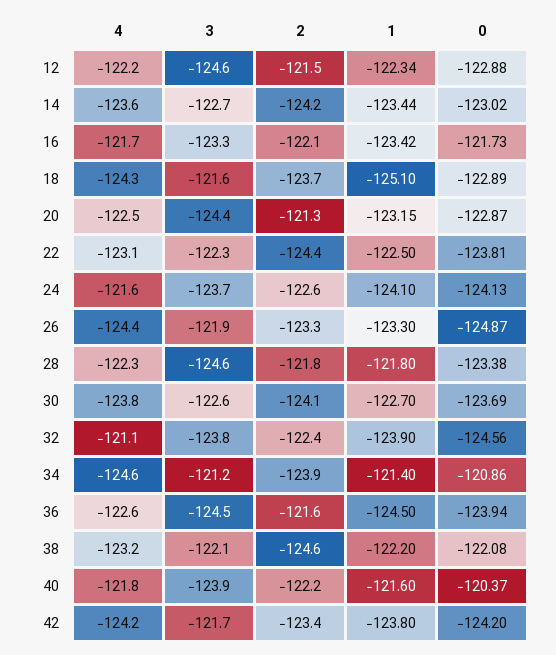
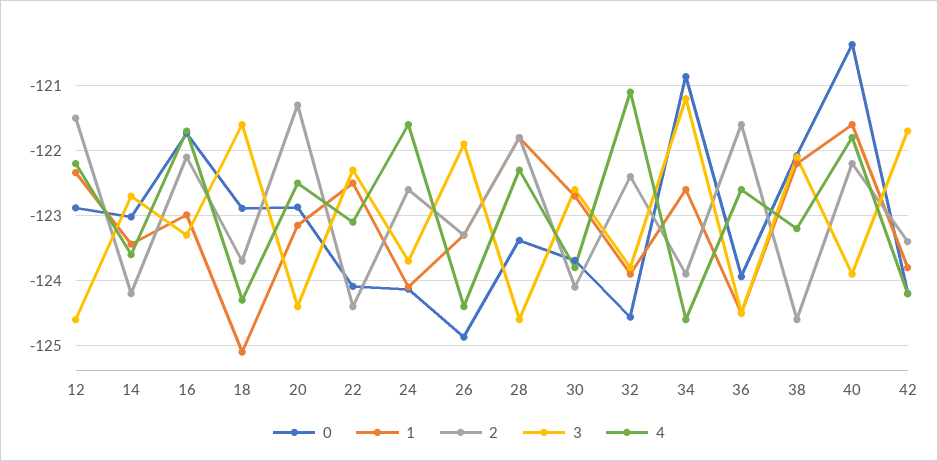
1, 16: -123.42 -> -123
0, 22: -123.81 -> -124.1
1, 34: -121.4 -> -122.6

